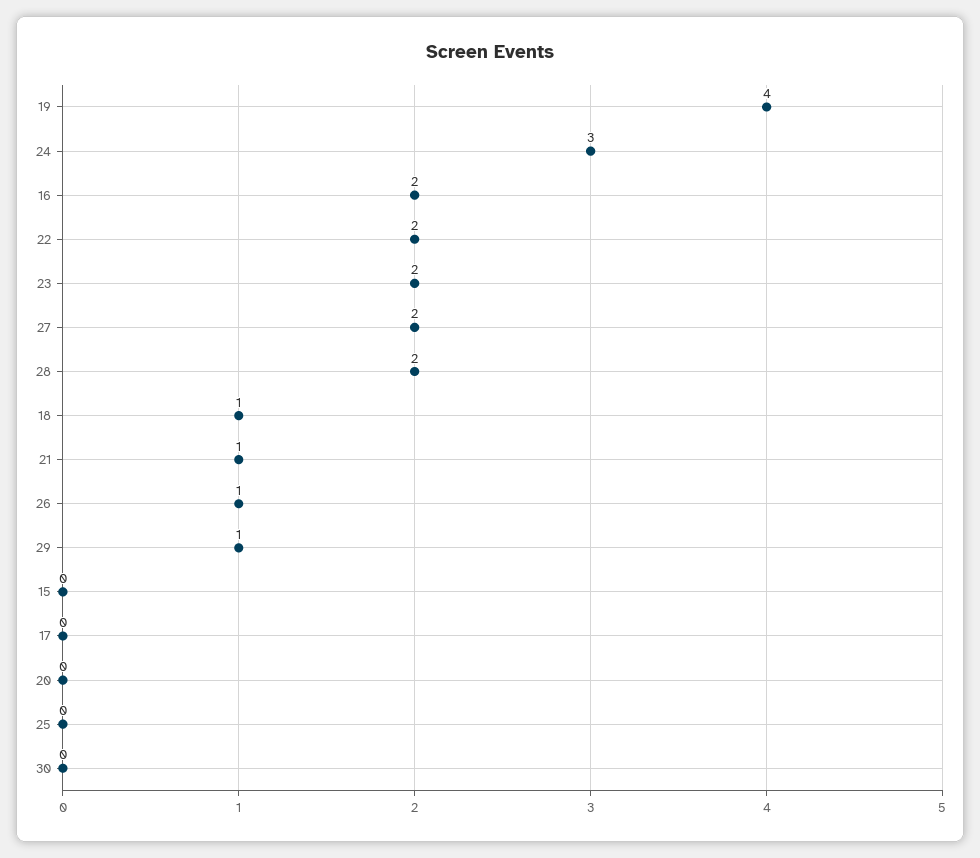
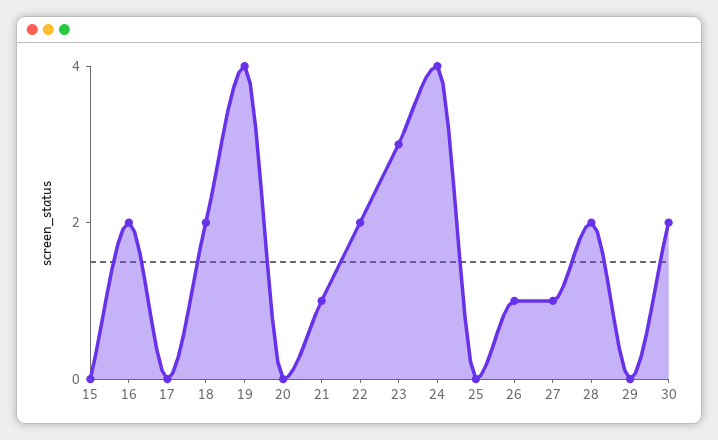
24: 3 -> 4
23: 2 -> 3
27: 2 -> 1
18: 1 -> 2
29: 1 -> 0
30: 0 -> 2

